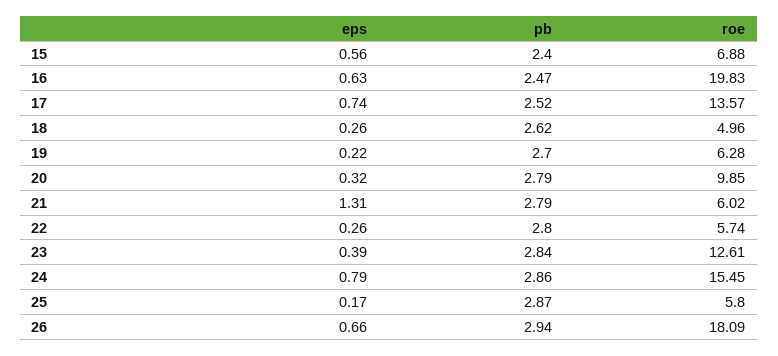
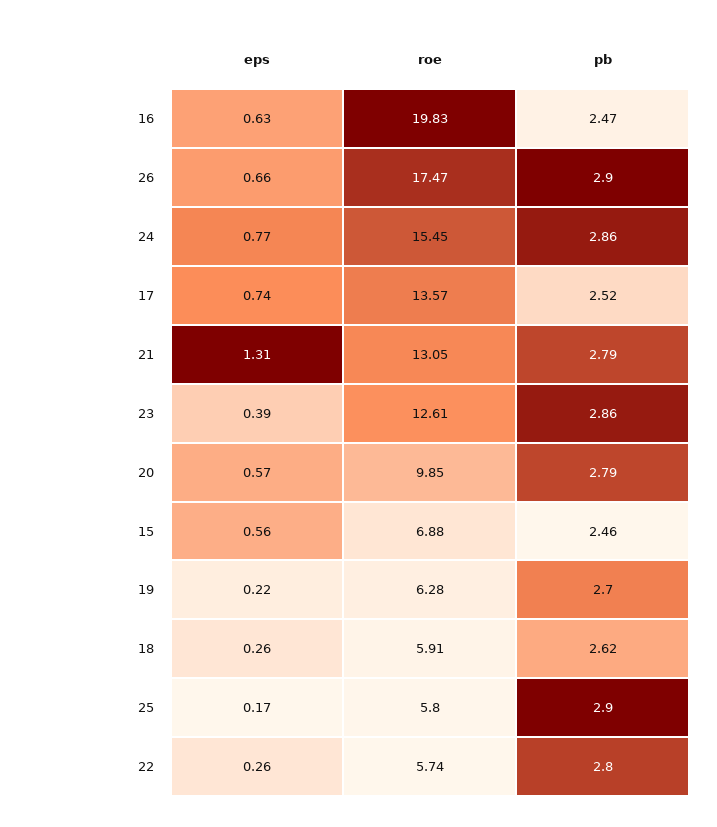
pb, 15: 2.4 -> 2.46
roe, 18: 4.96 -> 5.91
eps, 20: 0.32 -> 0.57
roe, 21: 6.02 -> 13.05
pb, 23: 2.84 -> 2.86
eps, 24: 0.79 -> 0.77
pb, 25: 2.87 -> 2.9
pb, 26: 2.94 -> 2.9
roe, 26: 18.09 -> 17.47

